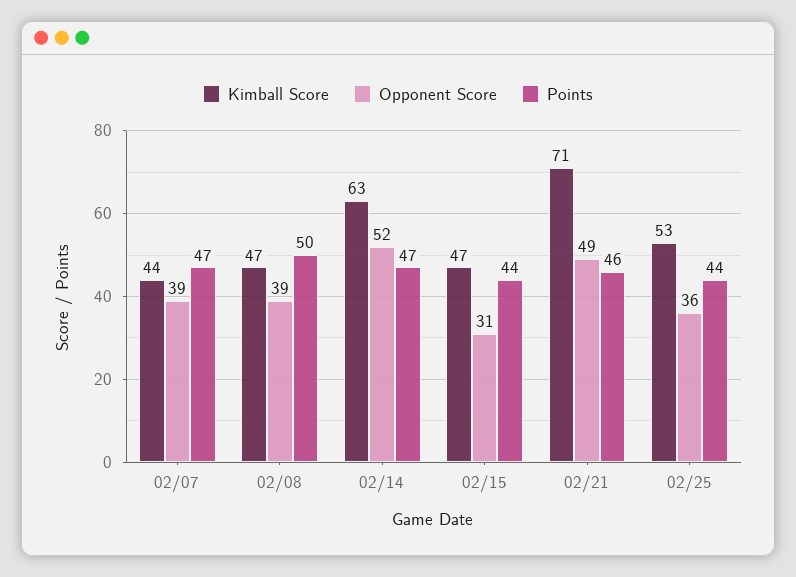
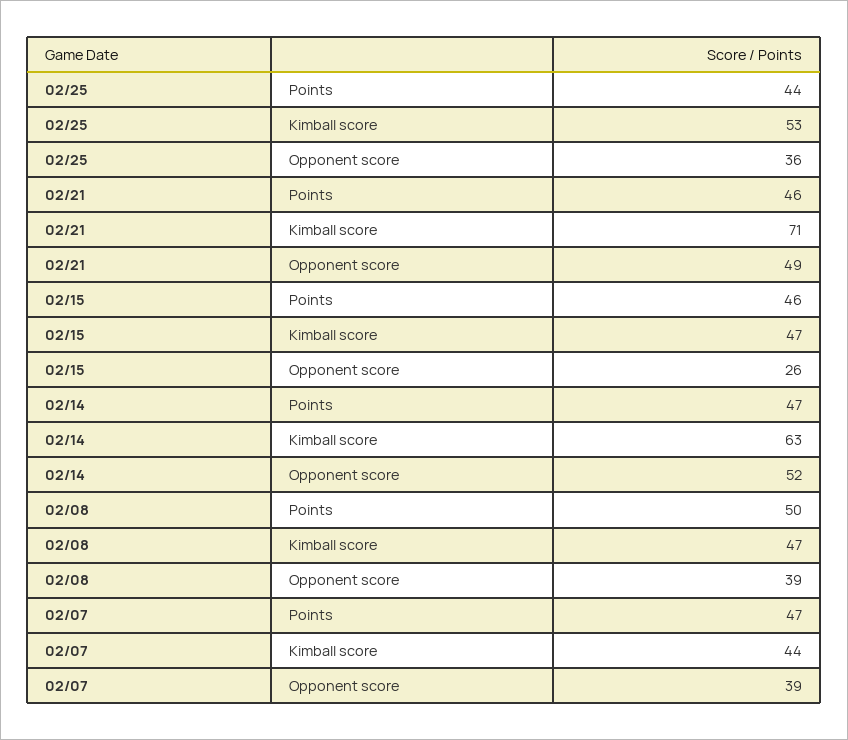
Opponent Score, 02/15: 31 -> 26
Points, 02/15: 44 -> 46

